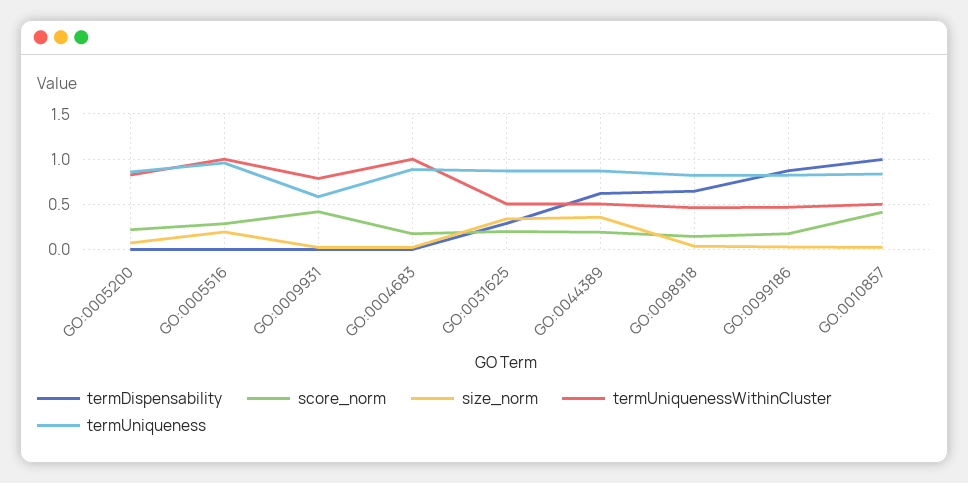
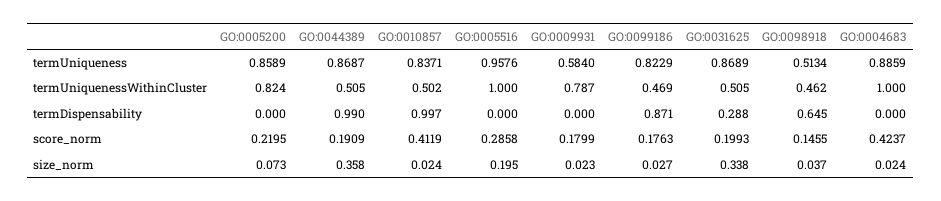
score_norm, GO:0009931: 0.4 -> 0.1799
score_norm, GO:0004683: 0.2 -> 0.4237
termDispensability, GO:0044389: 0.6 -> 0.99
termUniqueness, GO:0098918: 0.8 -> 0.5134

